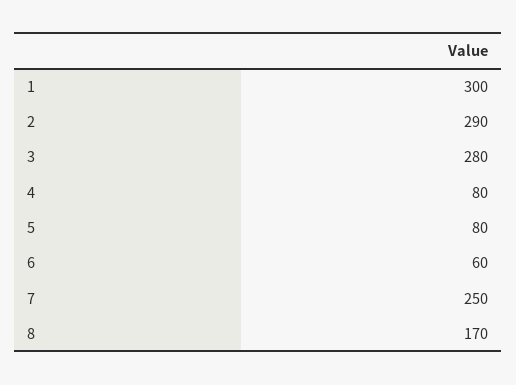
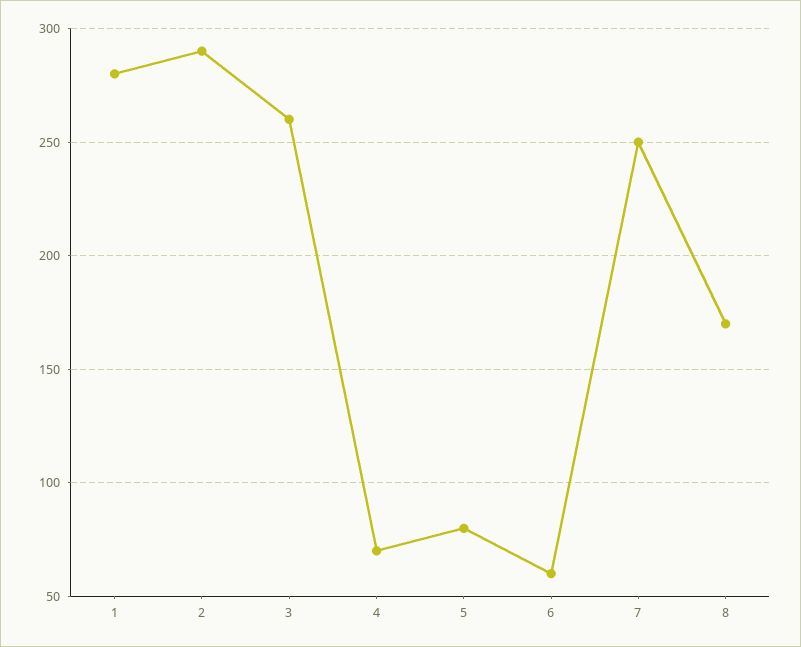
1: 300 -> 280
3: 280 -> 260
4: 80 -> 70

